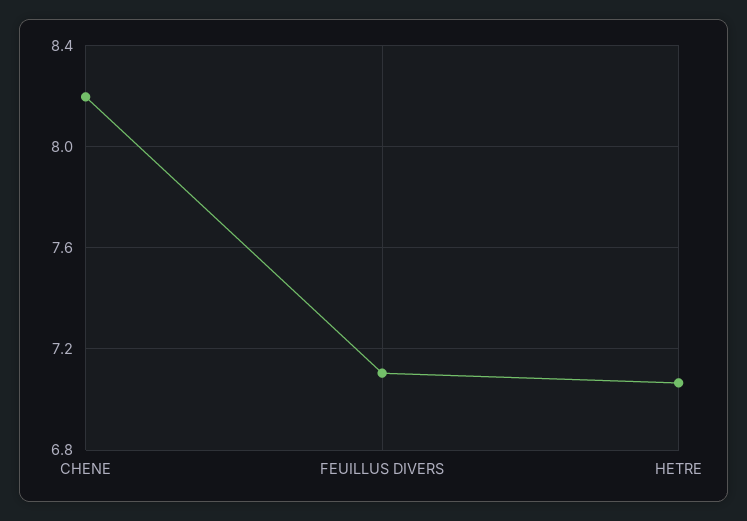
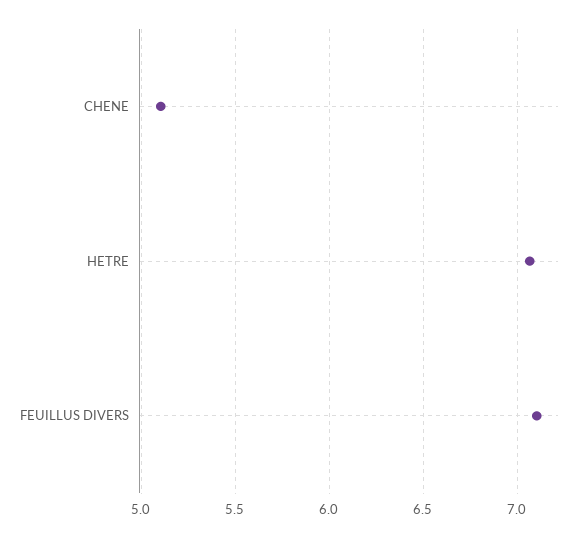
CHENE: 8.2 -> 5.1

